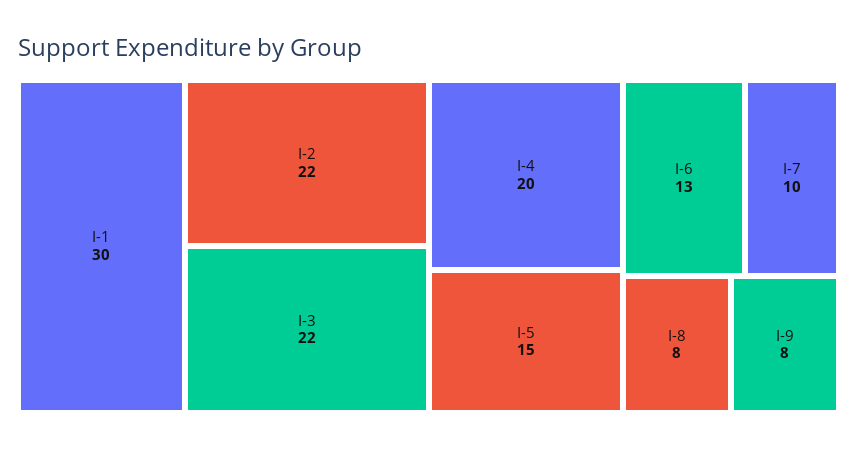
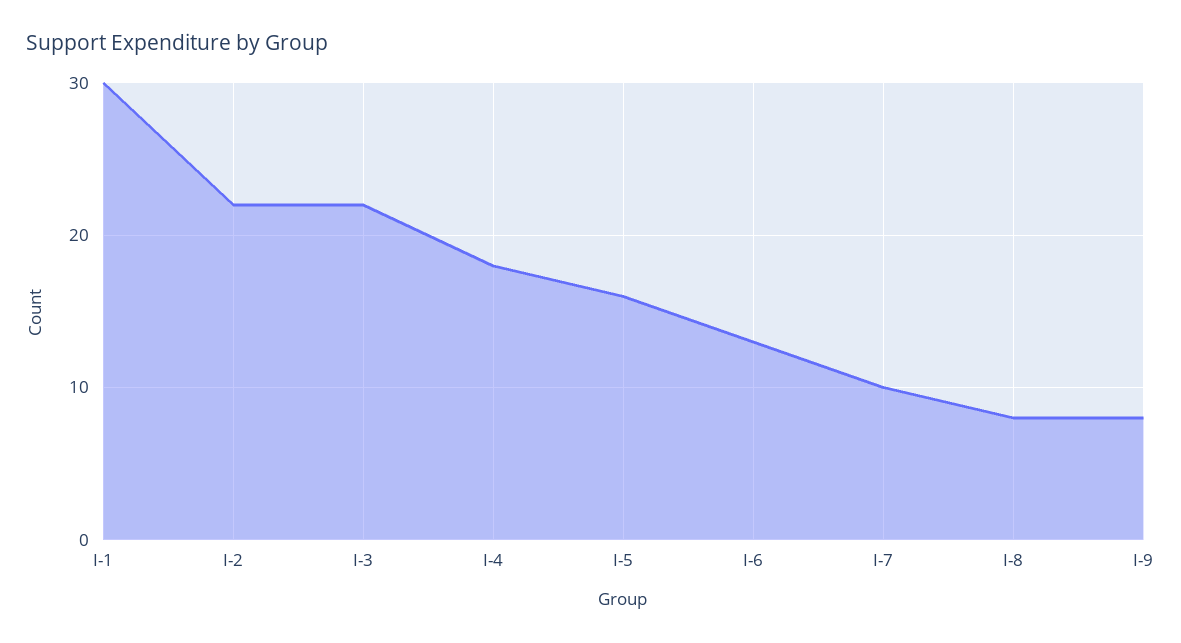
I-4: 20 -> 18
I-5: 15 -> 16

